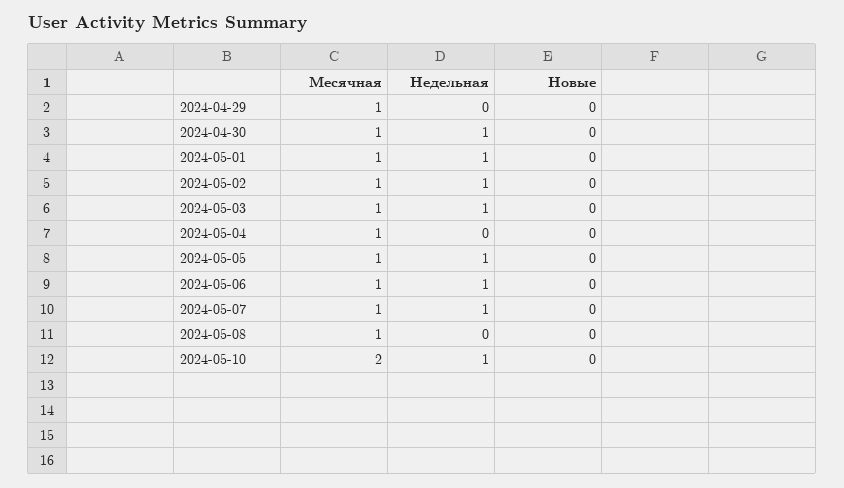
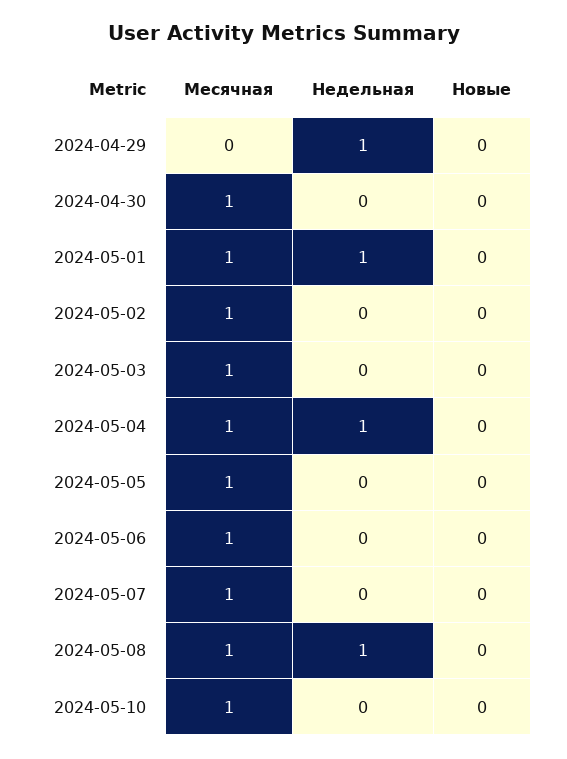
Месячная, 2024-04-29: 1 -> 0
Недельная, 2024-04-29: 0 -> 1
Недельная, 2024-04-30: 1 -> 0
Недельная, 2024-05-02: 1 -> 0
Недельная, 2024-05-03: 1 -> 0
Недельная, 2024-05-04: 0 -> 1
Недельная, 2024-05-05: 1 -> 0
Недельная, 2024-05-06: 1 -> 0
Недельная, 2024-05-07: 1 -> 0
Недельная, 2024-05-08: 0 -> 1
Месячная, 2024-05-10: 2 -> 1
Недельная, 2024-05-10: 1 -> 0

